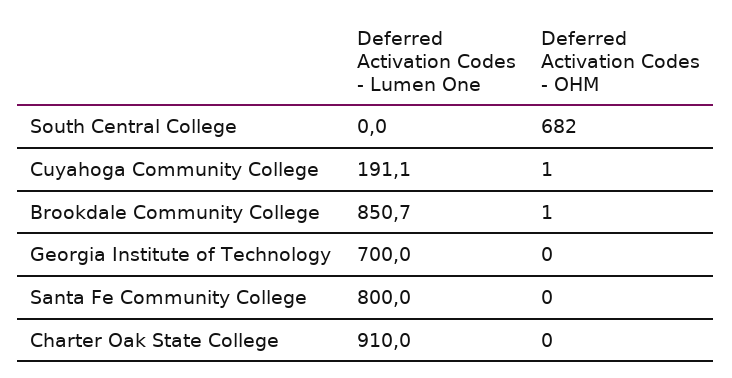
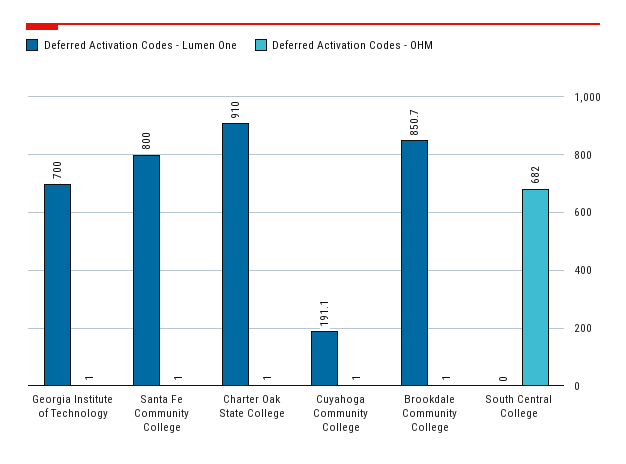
Deferred Activation Codes - OHM, Georgia Institute of Technology: 0 -> 1
Deferred Activation Codes - OHM, Santa Fe Community College: 0 -> 1
Deferred Activation Codes - OHM, Charter Oak State College: 0 -> 1

